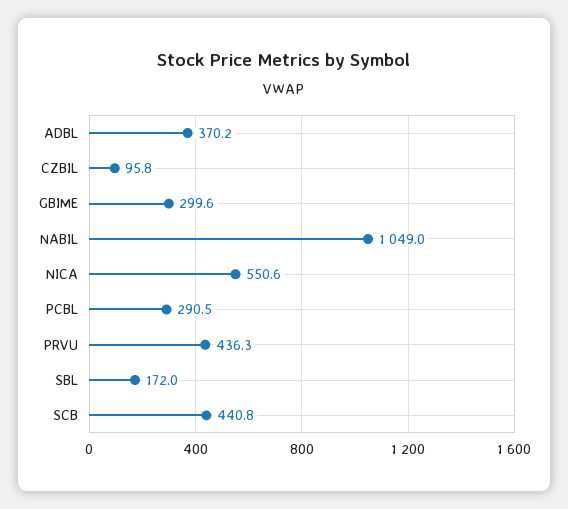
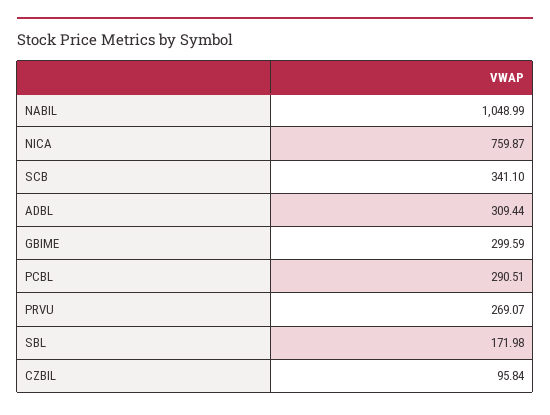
ADBL: 370.2 -> 309.44
NICA: 550.6 -> 759.87
PRVU: 436.3 -> 269.07
SCB: 440.8 -> 341.1

